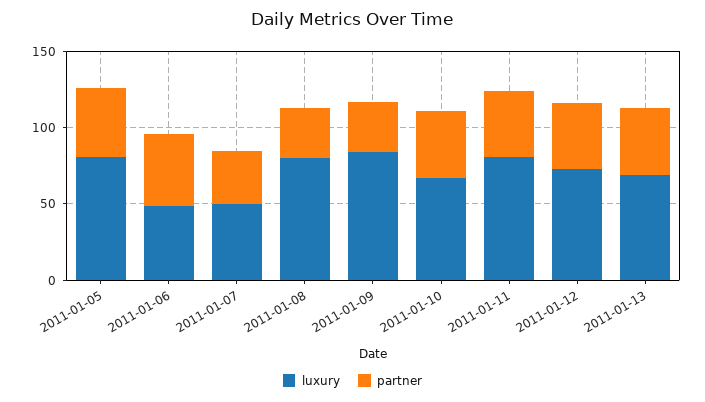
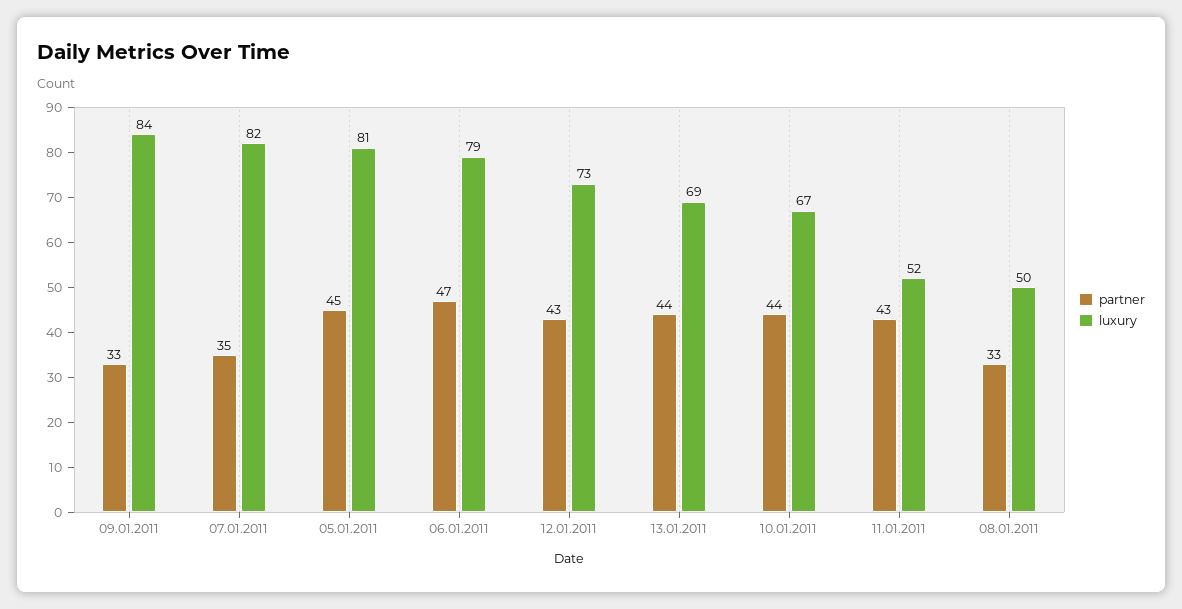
luxury, 2011-01-06: 50 -> 79
luxury, 2011-01-07: 50 -> 82
luxury, 2011-01-08: 80 -> 50
luxury, 2011-01-11: 80 -> 52

